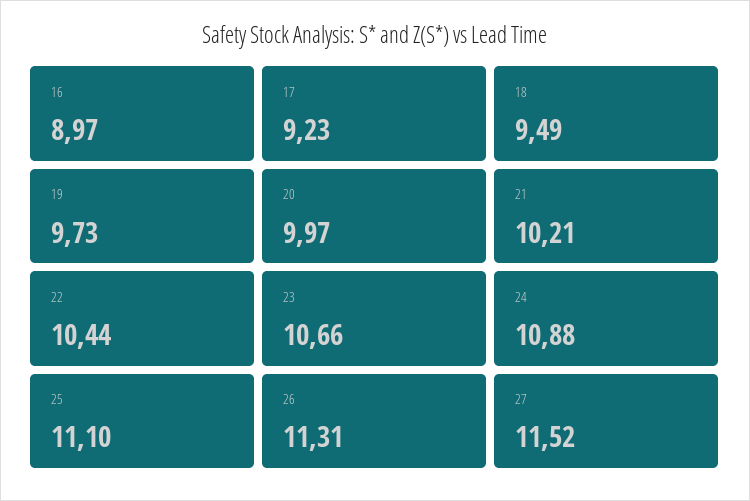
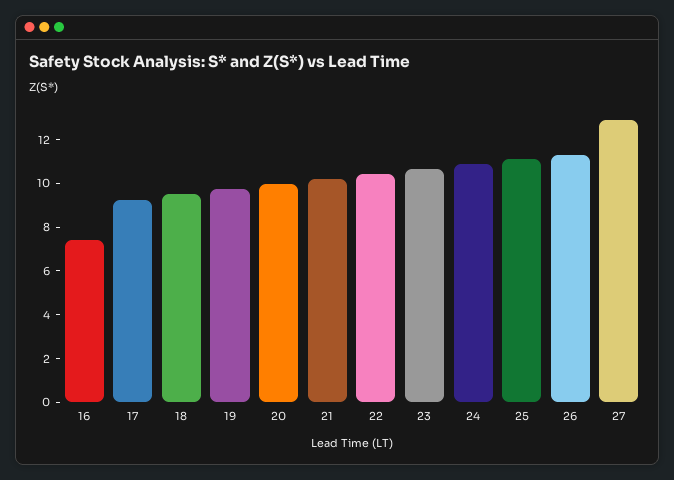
16: 8.97 -> 7.5
27: 11.52 -> 13

